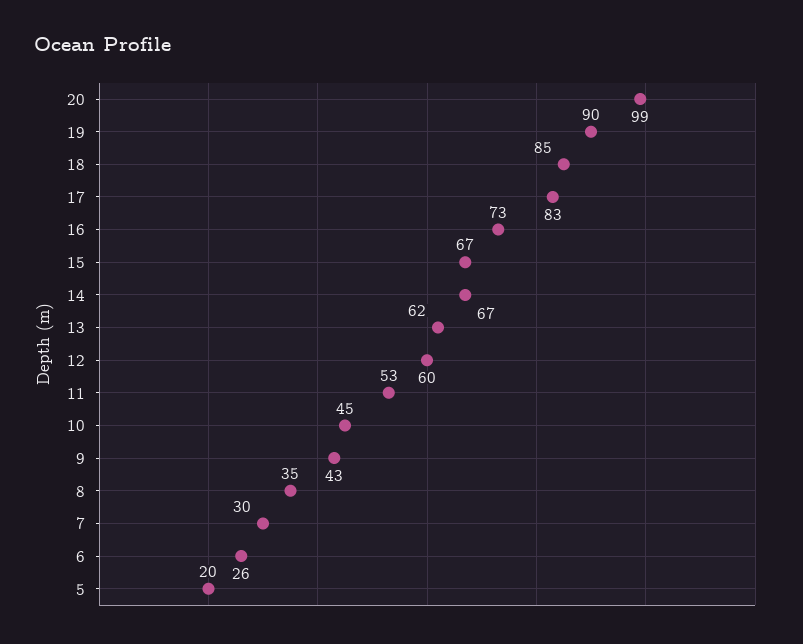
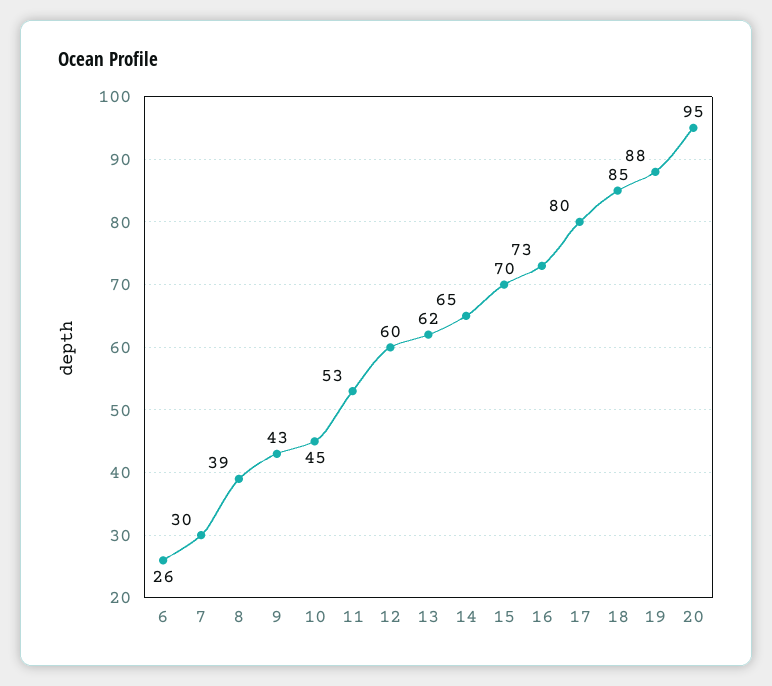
20: 99 -> 95
19: 90 -> 88
17: 83 -> 80
15: 67 -> 70
14: 67 -> 65
8: 35 -> 39
5: 20 -> none

